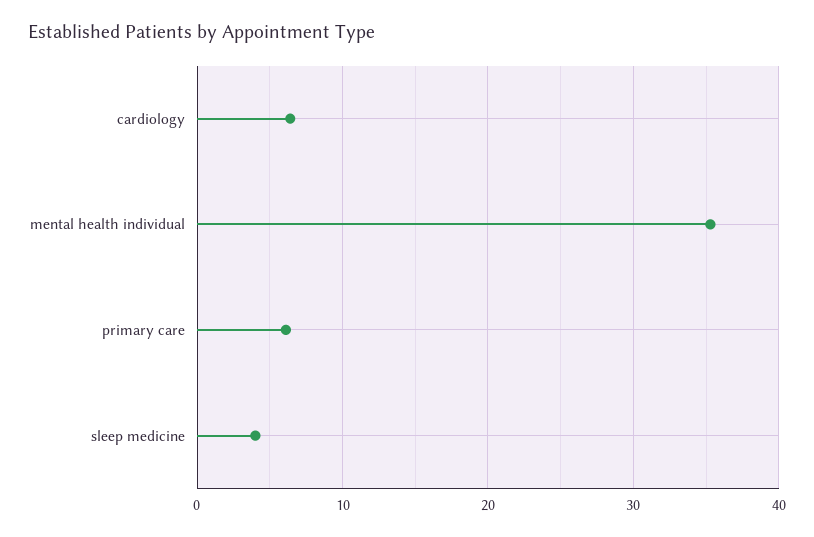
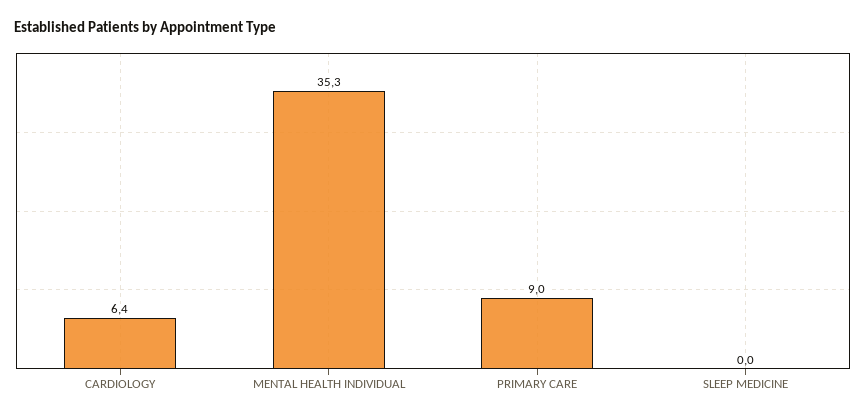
primary care: 6 -> 9
sleep medicine: 4 -> 0

